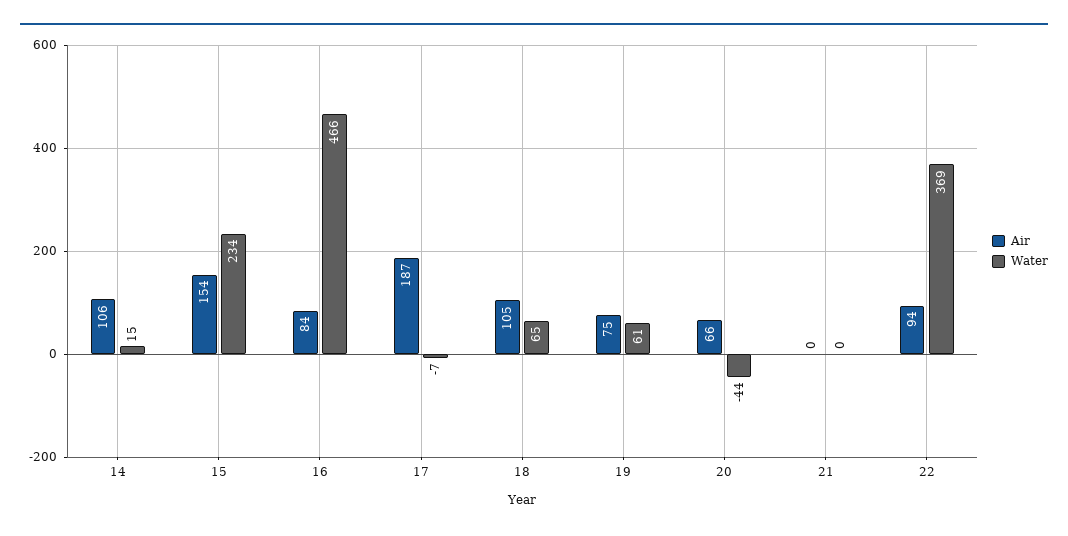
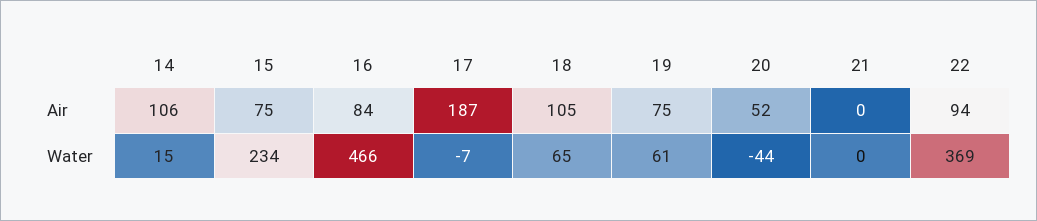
Air, 15: 154 -> 75
Air, 20: 66 -> 52

